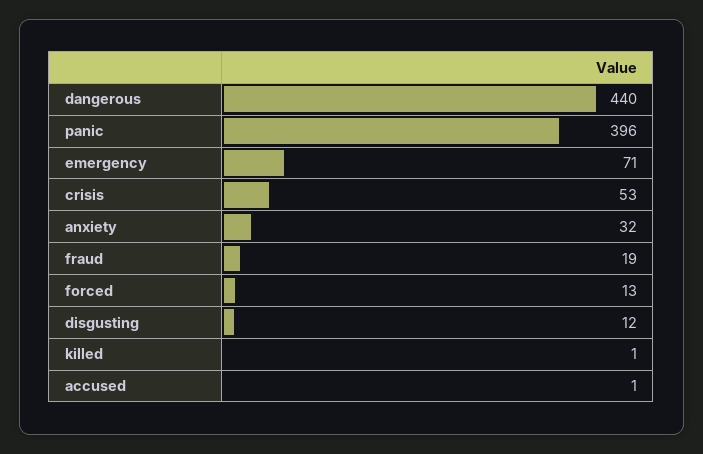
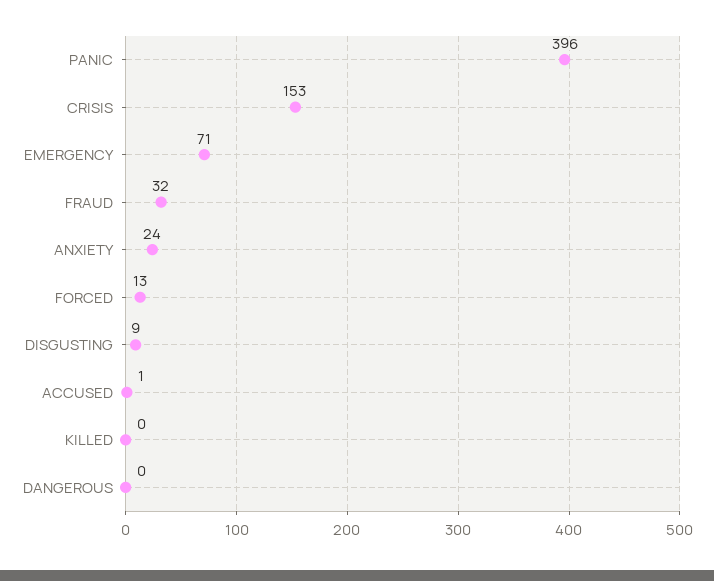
dangerous: 440 -> 0
crisis: 53 -> 153
anxiety: 32 -> 24
fraud: 19 -> 32
disgusting: 12 -> 9
killed: 1 -> 0

